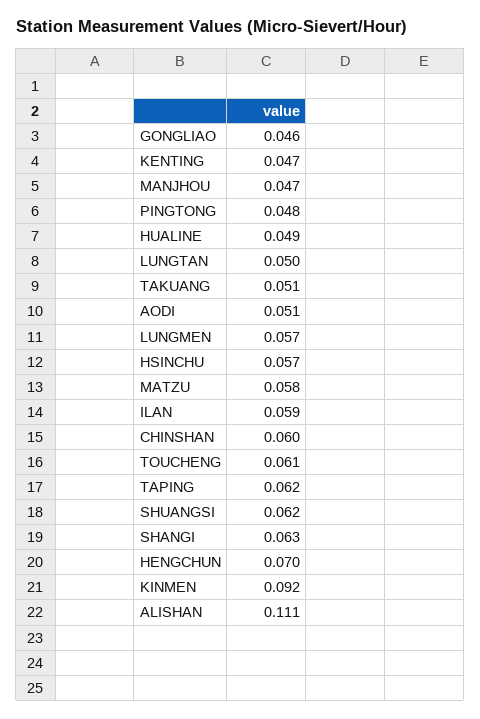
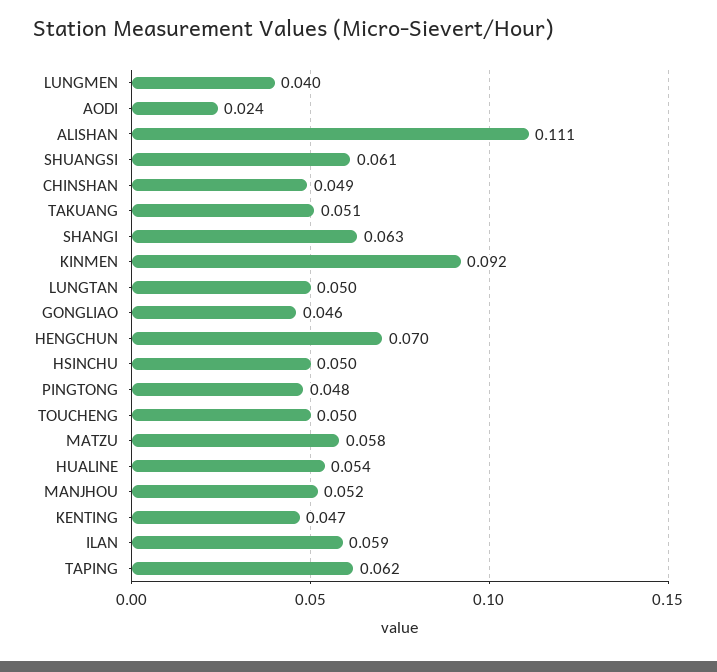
MANJHOU: 0.047 -> 0.052
HUALINE: 0.049 -> 0.054
AODI: 0.051 -> 0.024
LUNGMEN: 0.057 -> 0.04
HSINCHU: 0.057 -> 0.05
CHINSHAN: 0.06 -> 0.049
TOUCHENG: 0.061 -> 0.05
SHUANGSI: 0.062 -> 0.061

